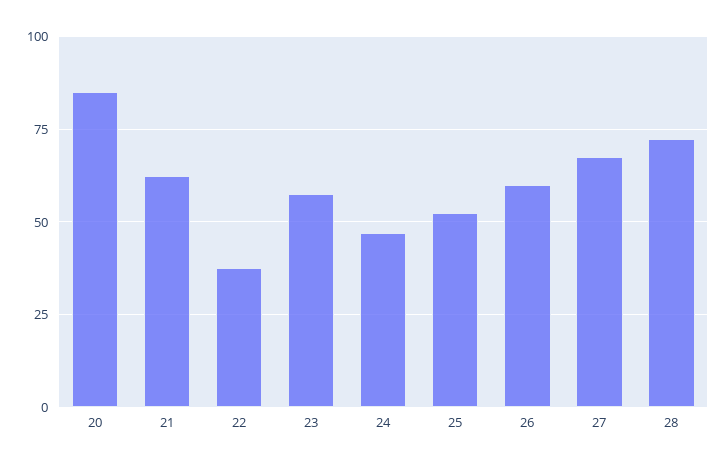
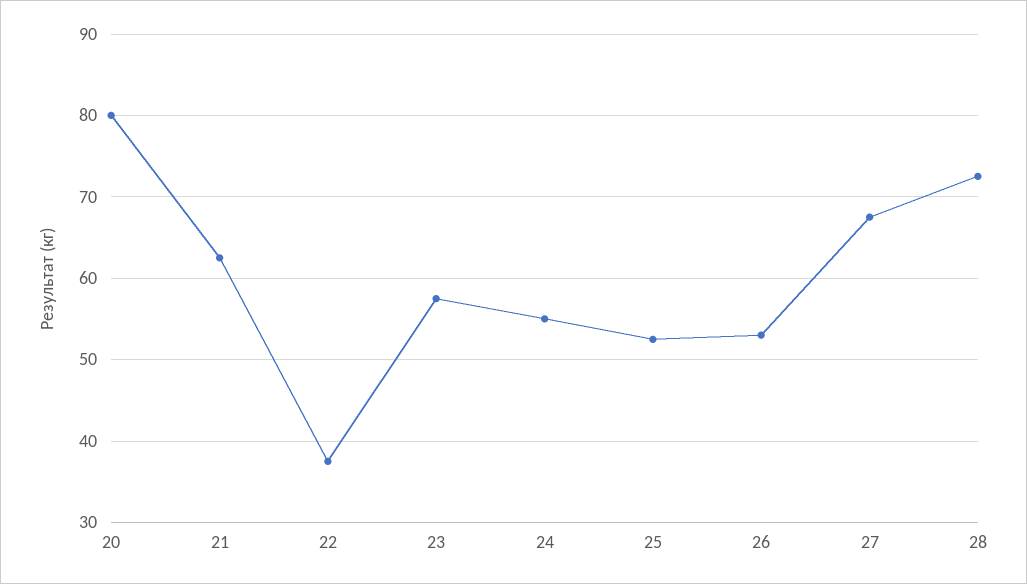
20: 85 -> 80
24: 47.5 -> 55
26: 60 -> 53

